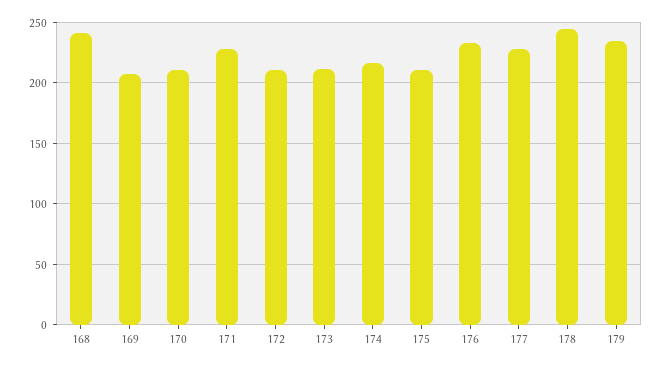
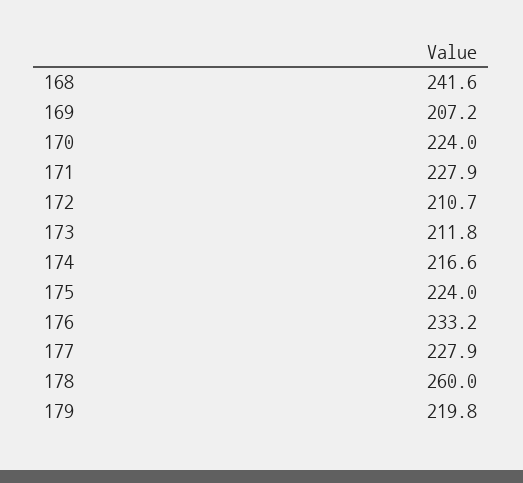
170: 210 -> 224
175: 210 -> 224
178: 245 -> 260
179: 235 -> 219.8

